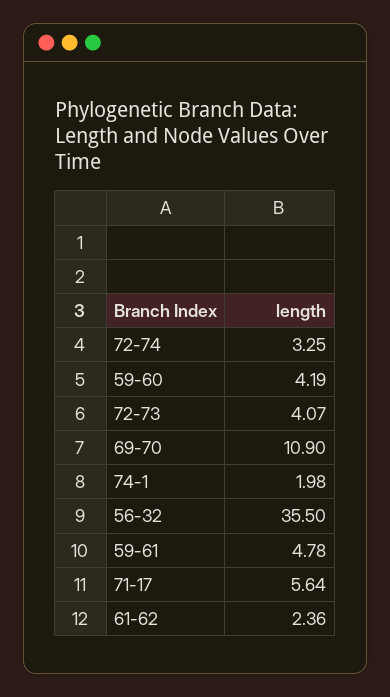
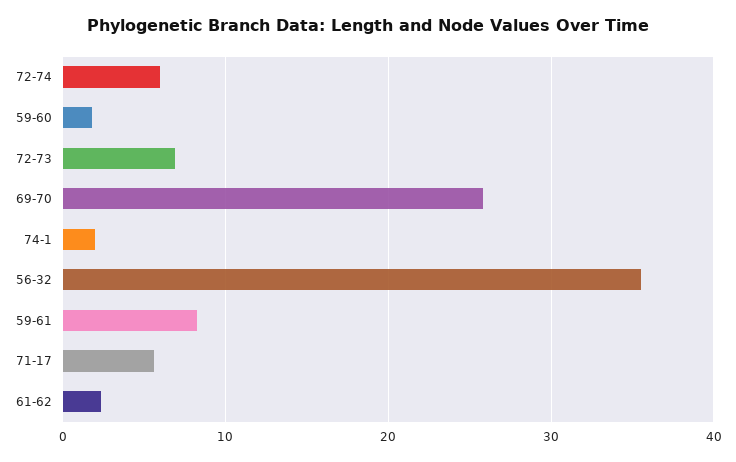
72-74: 3.25 -> 6
59-60: 4.19 -> 2
72-73: 4.07 -> 7
69-70: 10.9 -> 26
59-61: 4.78 -> 8

